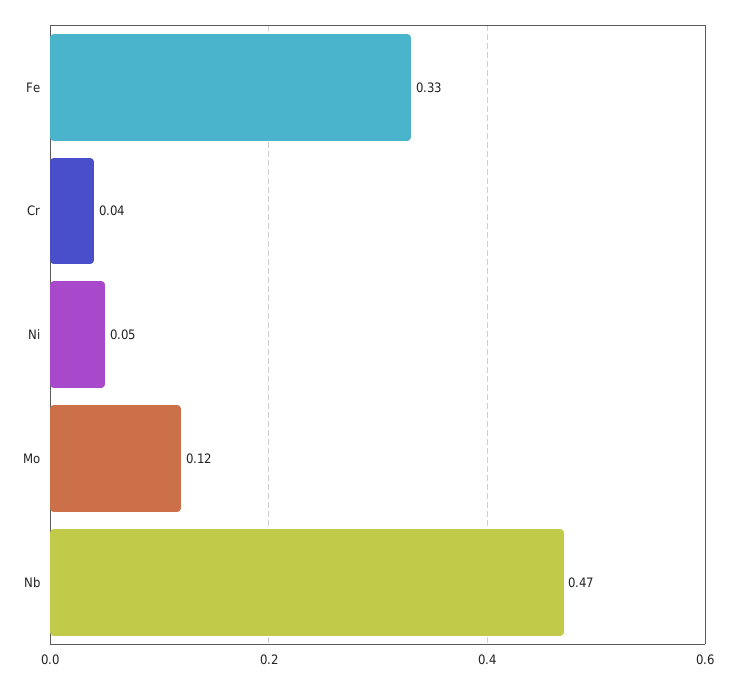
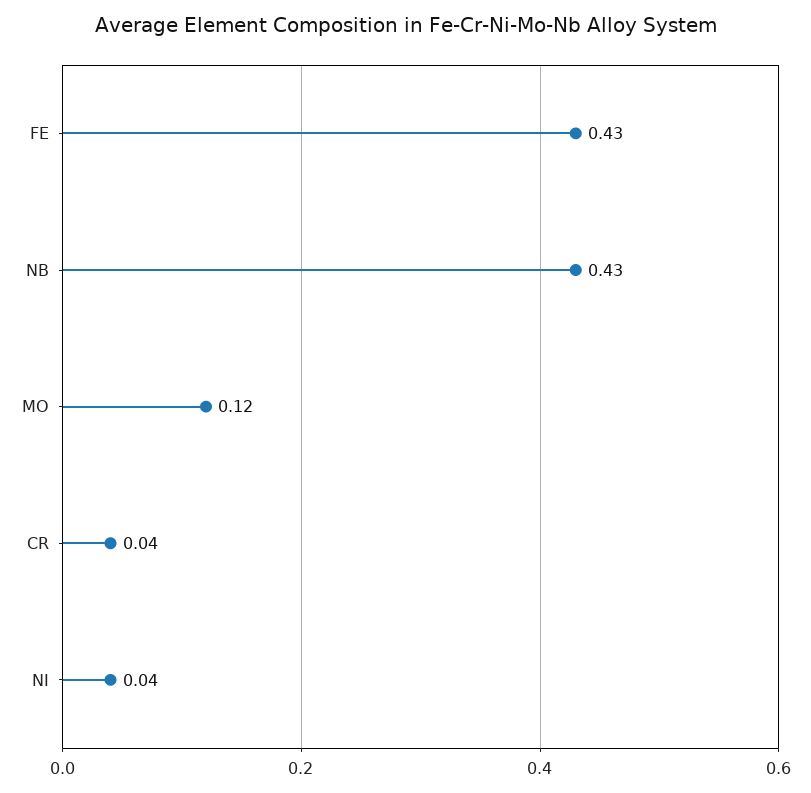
Fe: 0.33 -> 0.43
Ni: 0.05 -> 0.04
Nb: 0.47 -> 0.43

